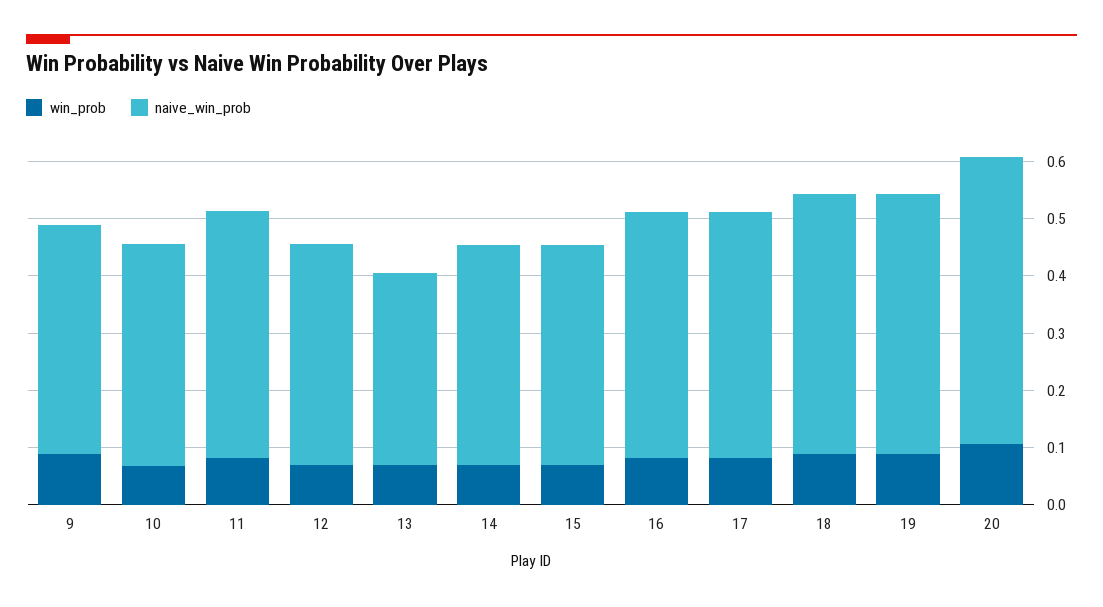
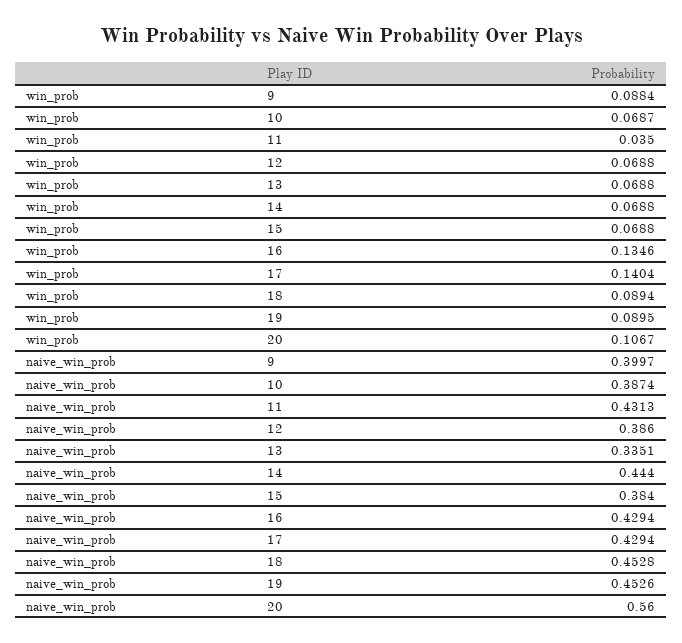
win_prob, 11: 0.08 -> 0.035
naive_win_prob, 14: 0.38 -> 0.444
win_prob, 16: 0.08 -> 0.1346
win_prob, 17: 0.08 -> 0.1404
naive_win_prob, 20: 0.5 -> 0.56

